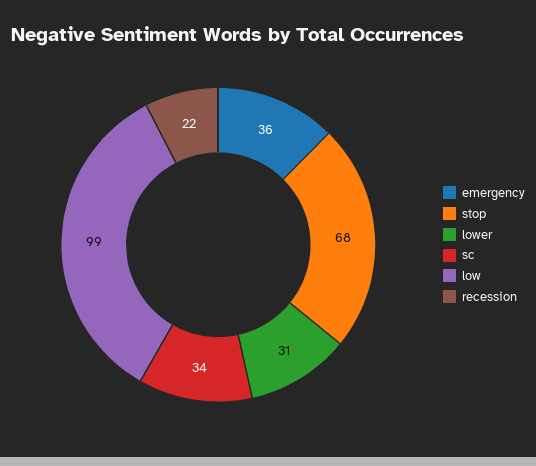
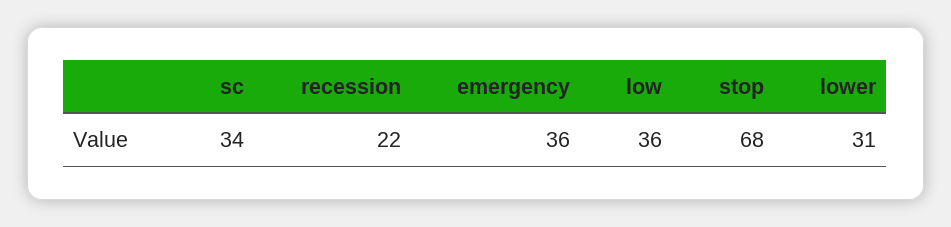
low: 99 -> 36

